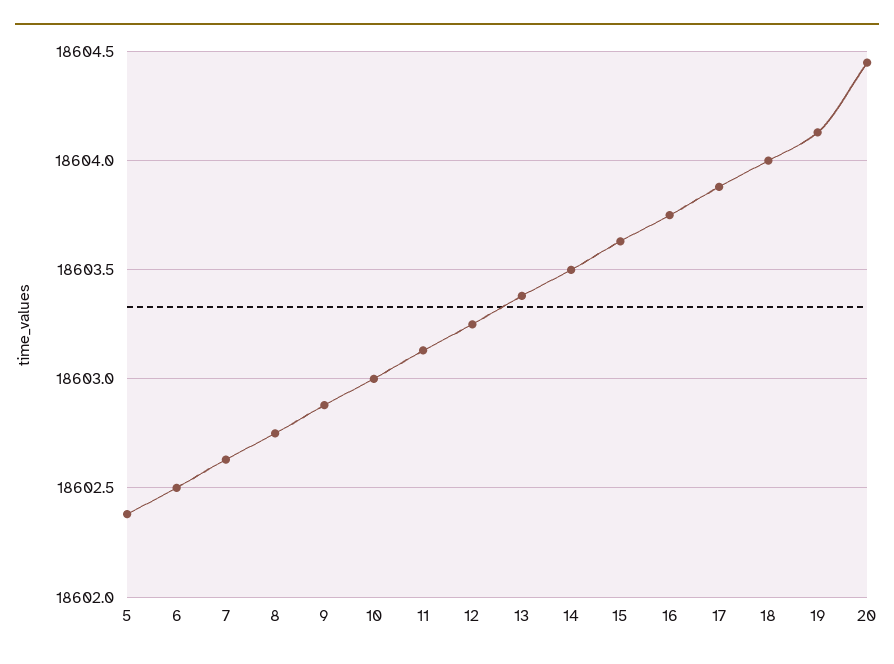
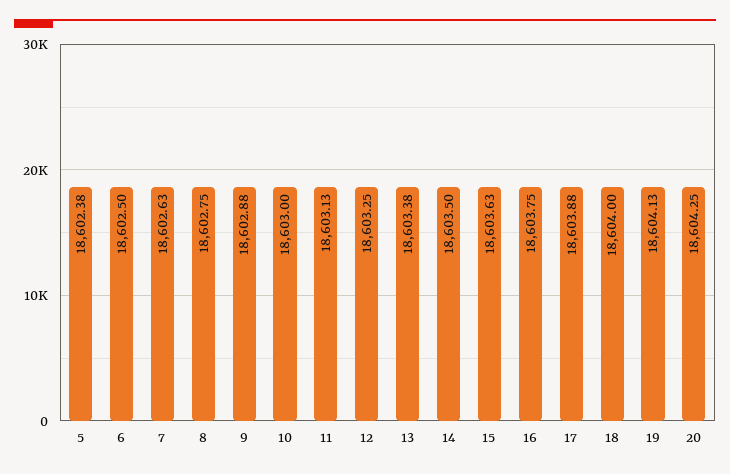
20: 18604.45 -> 18604.25

